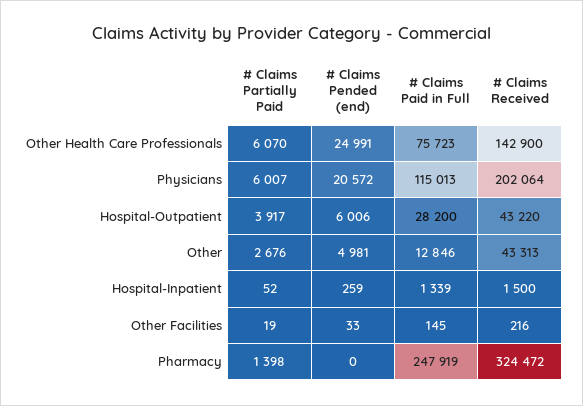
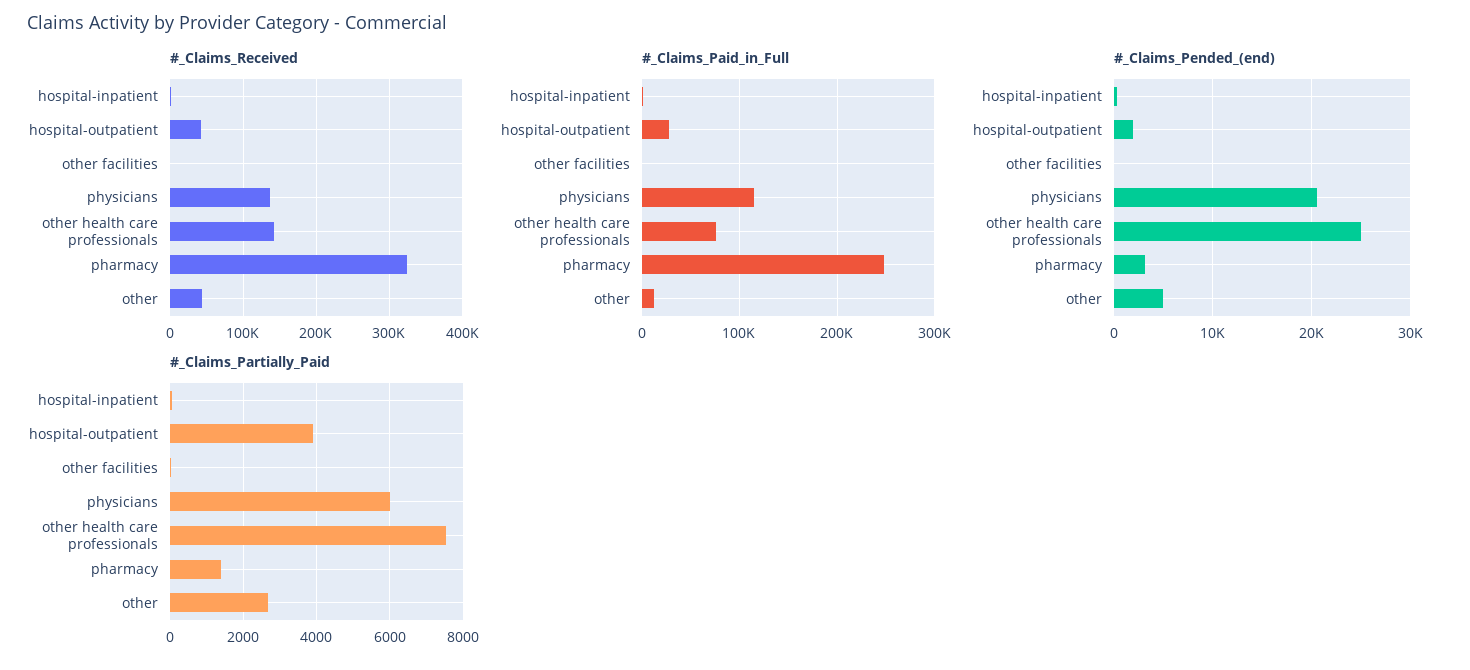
# Claims Partially Paid, Other Health Care Professionals: 6070 -> 7600
# Claims Received, Physicians: 202064 -> 140000
# Claims Pended (end), Hospital-Outpatient: 6006 -> 2000
# Claims Pended (end), Pharmacy: 0 -> 3000

